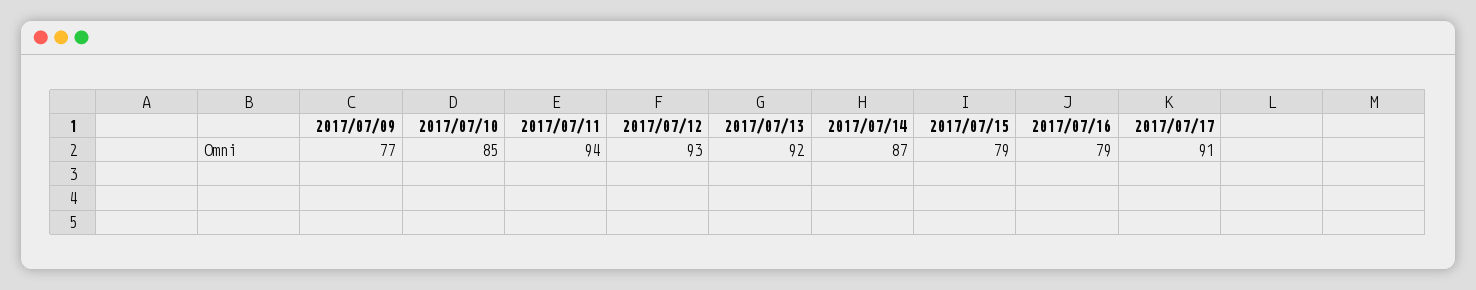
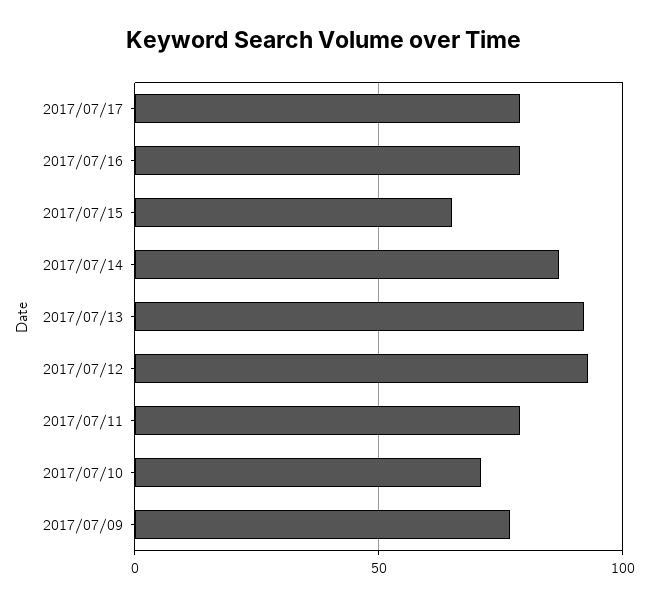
2017/07/10: 85 -> 70
2017/07/11: 94 -> 80
2017/07/15: 79 -> 65
2017/07/17: 91 -> 80

